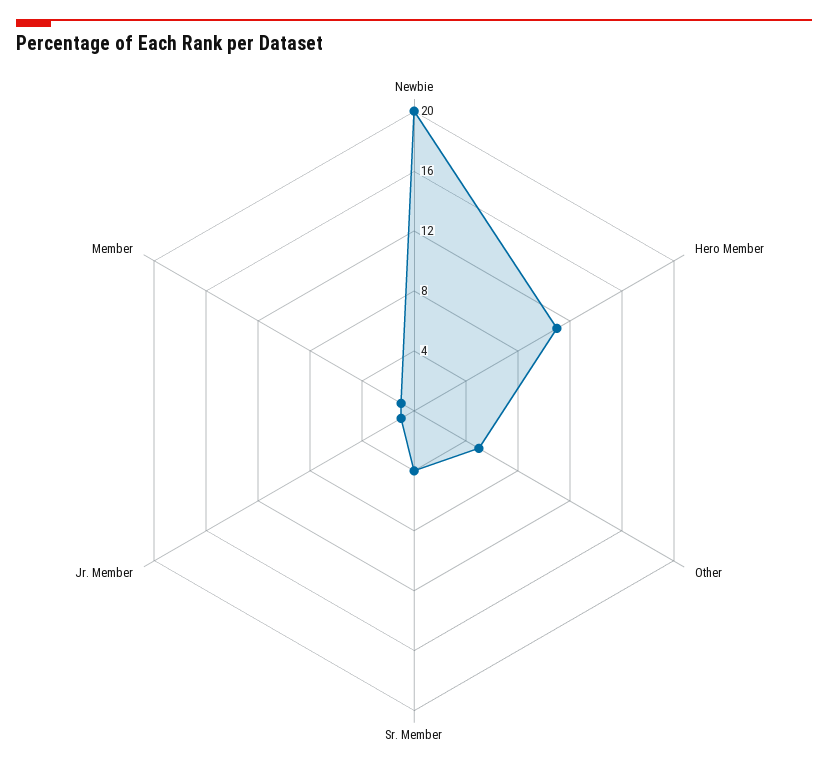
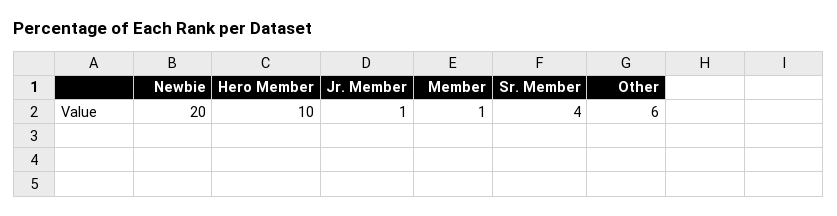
Hero Member: 11 -> 10
Other: 5 -> 6

